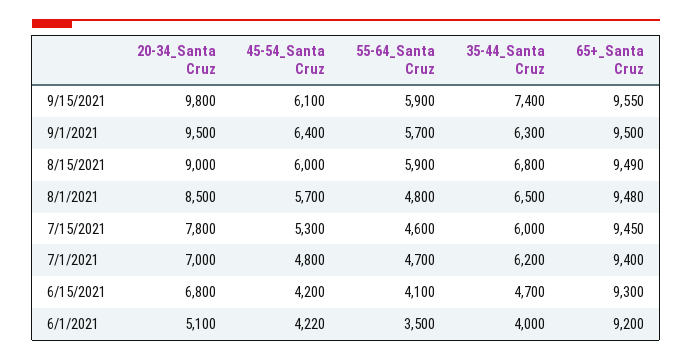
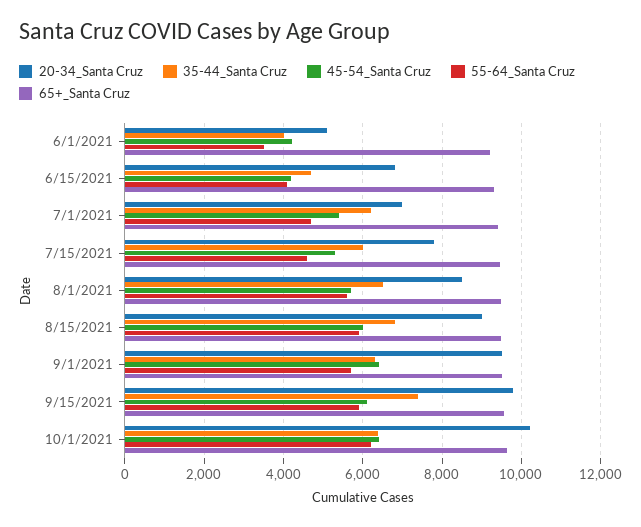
55-64_Santa Cruz, 8/1/2021: 4800 -> 5600
45-54_Santa Cruz, 7/1/2021: 4800 -> 5400
20-34_Santa Cruz, 10/1/2021: none -> 10200
35-44_Santa Cruz, 10/1/2021: none -> 6400
45-54_Santa Cruz, 10/1/2021: none -> 6400
55-64_Santa Cruz, 10/1/2021: none -> 6200
65+_Santa Cruz, 10/1/2021: none -> 9600

